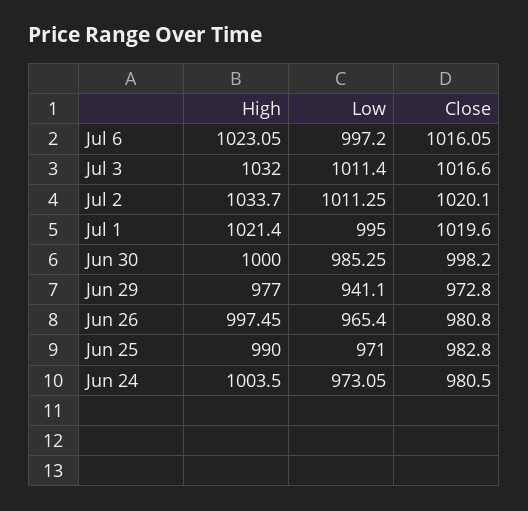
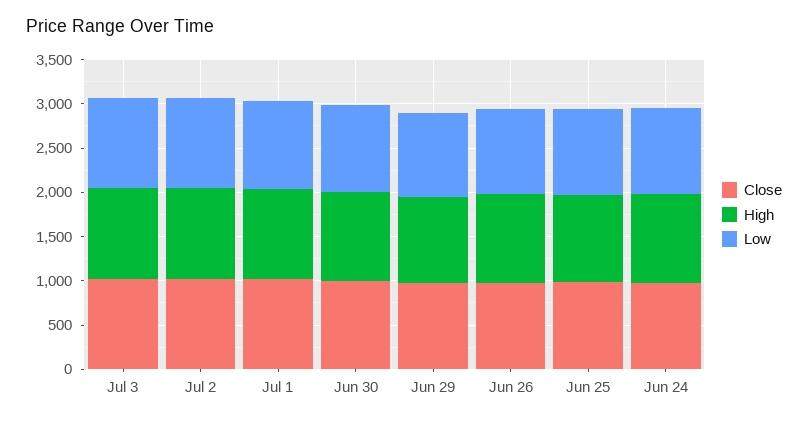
High, Jul 6: 1023.05 -> none
Low, Jul 6: 997.2 -> none
Close, Jul 6: 1016.05 -> none

